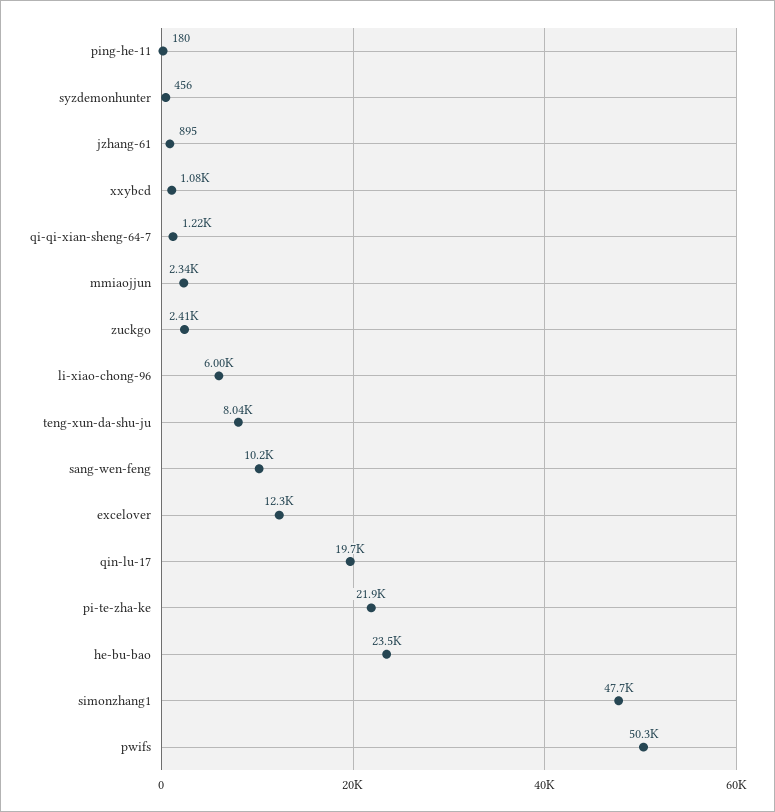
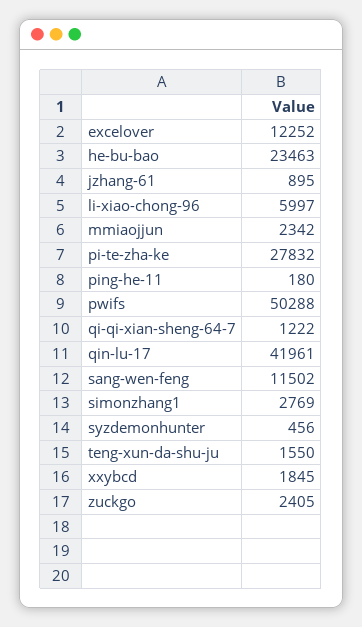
xxybcd: 1080 -> 1845
teng-xun-da-shu-ju: 8040 -> 1550
sang-wen-feng: 10200 -> 11502
qin-lu-17: 19700 -> 41961
pi-te-zha-ke: 21900 -> 27832
simonzhang1: 47700 -> 2769

